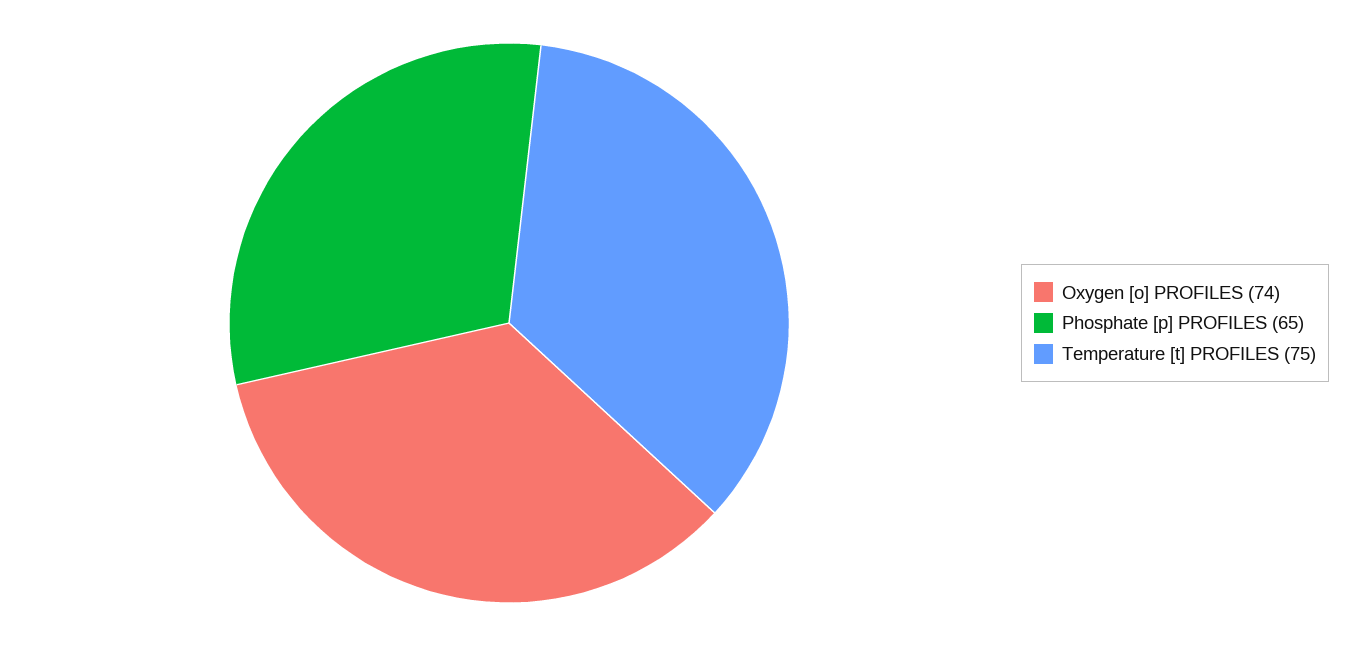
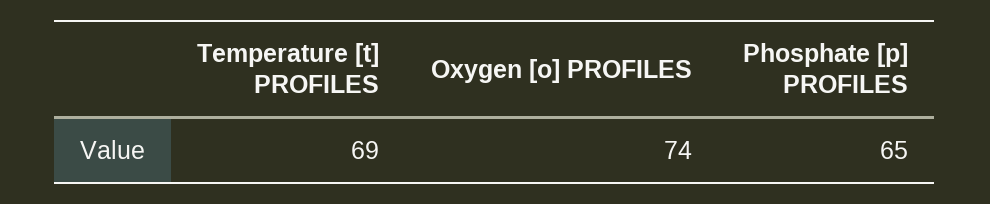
Temperature [t] PROFILES: 75 -> 69

